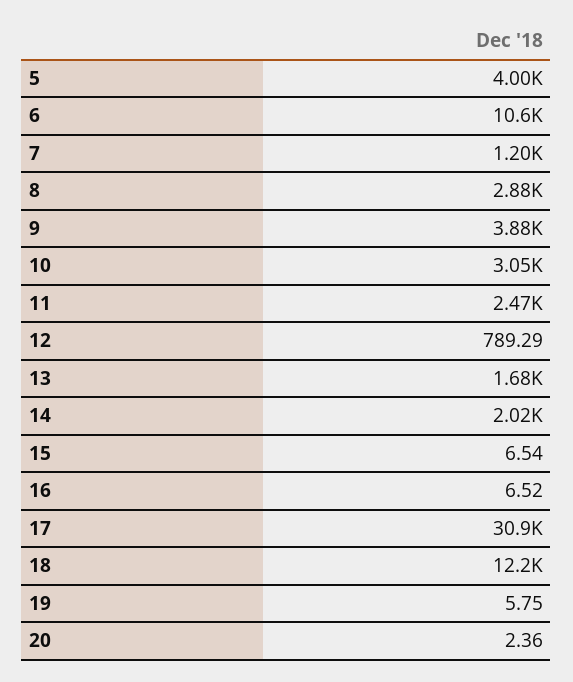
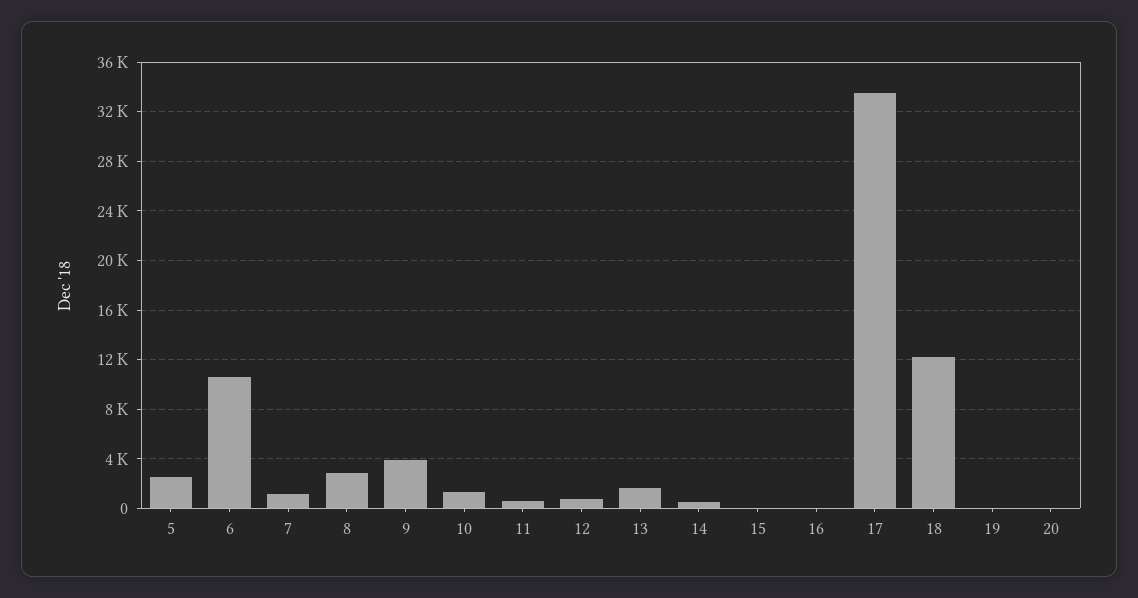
5: 4000 -> 2500
10: 3050 -> 1500
11: 2470 -> 500
14: 2020 -> 500
17: 30900 -> 33500

